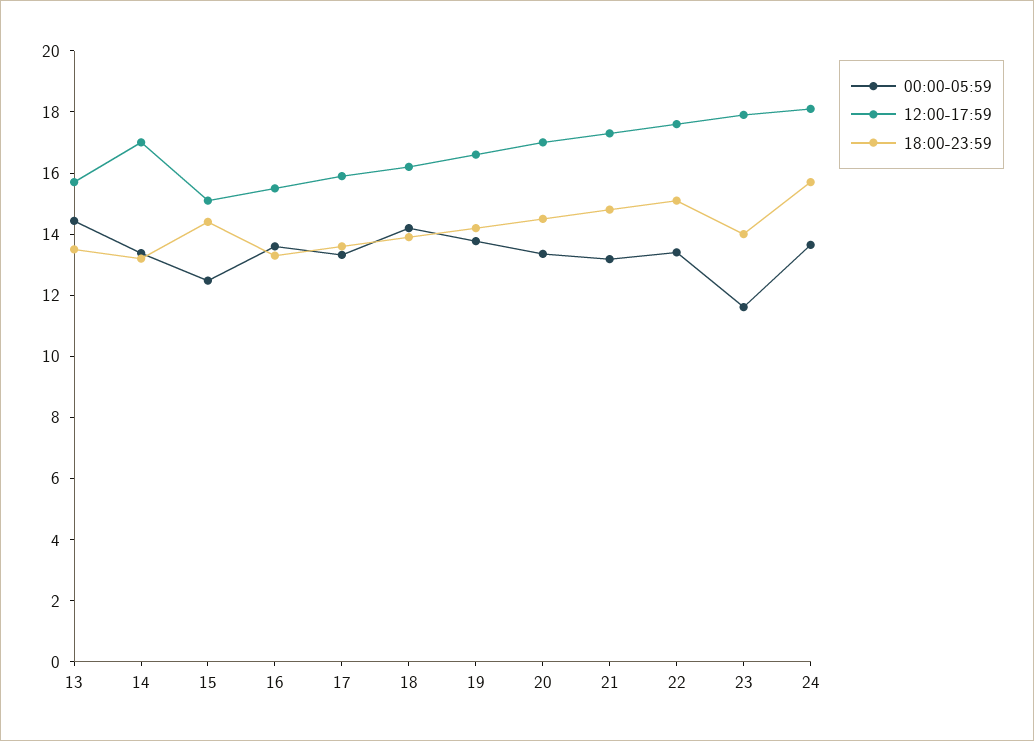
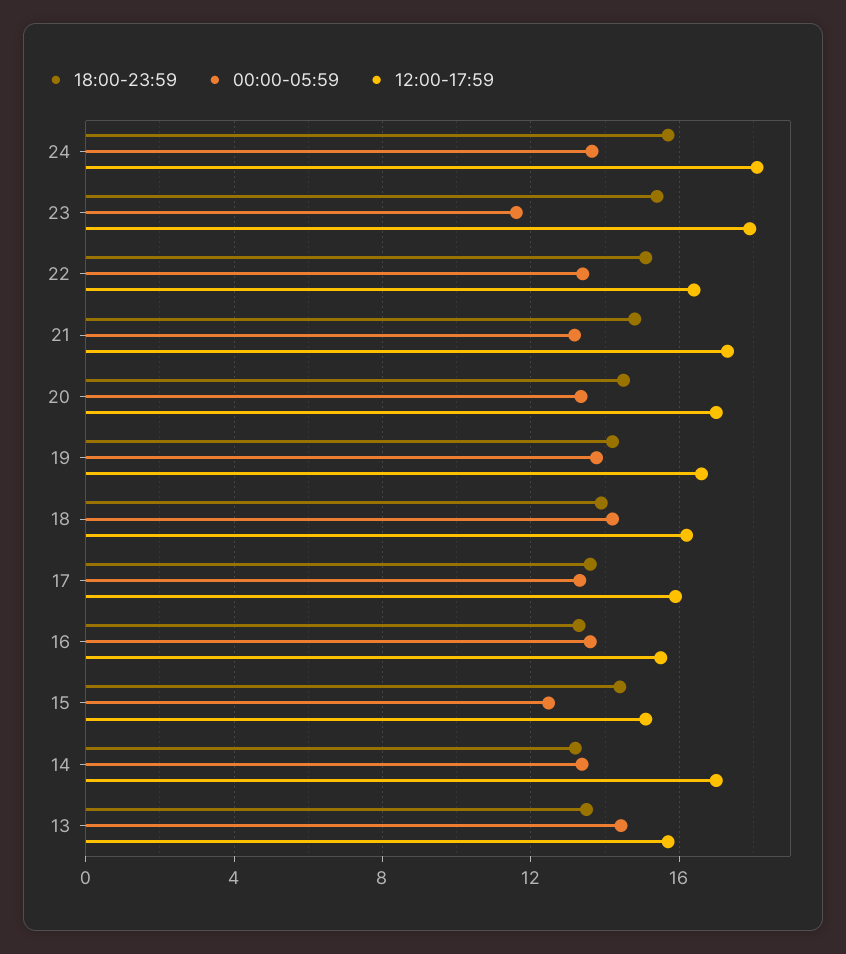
12:00-17:59, 22: 17.5 -> 16.5
18:00-23:59, 23: 14 -> 15.5

